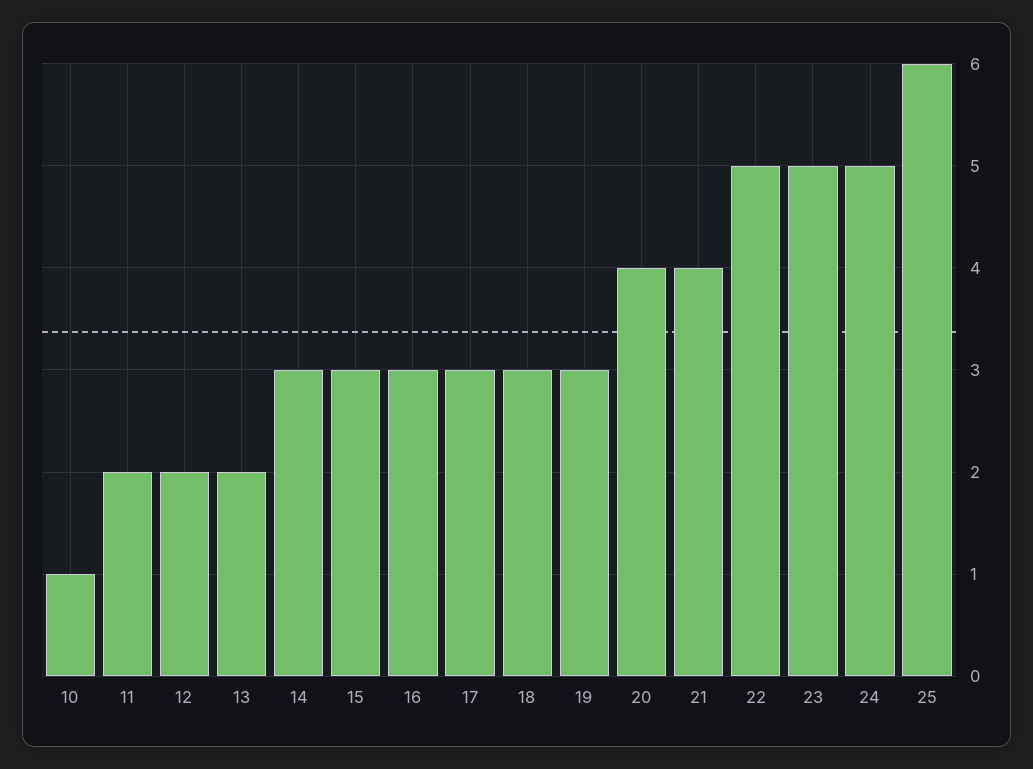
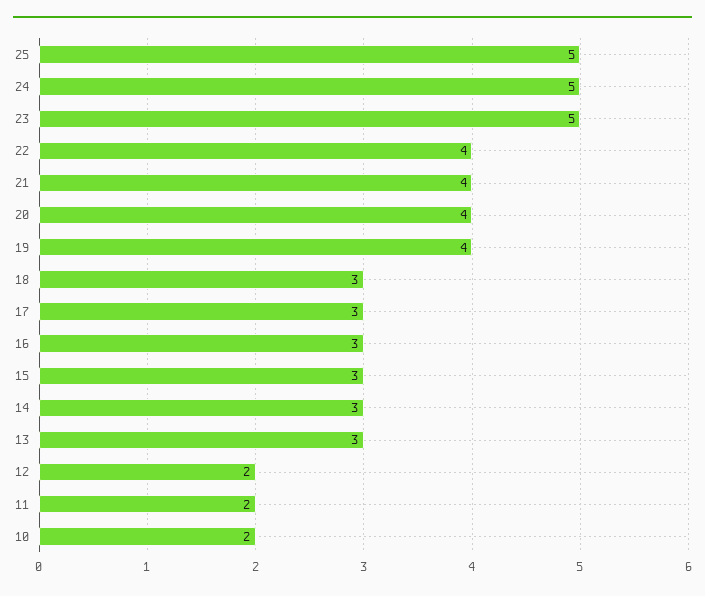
10: 1 -> 2
13: 2 -> 3
19: 3 -> 4
22: 5 -> 4
25: 6 -> 5

